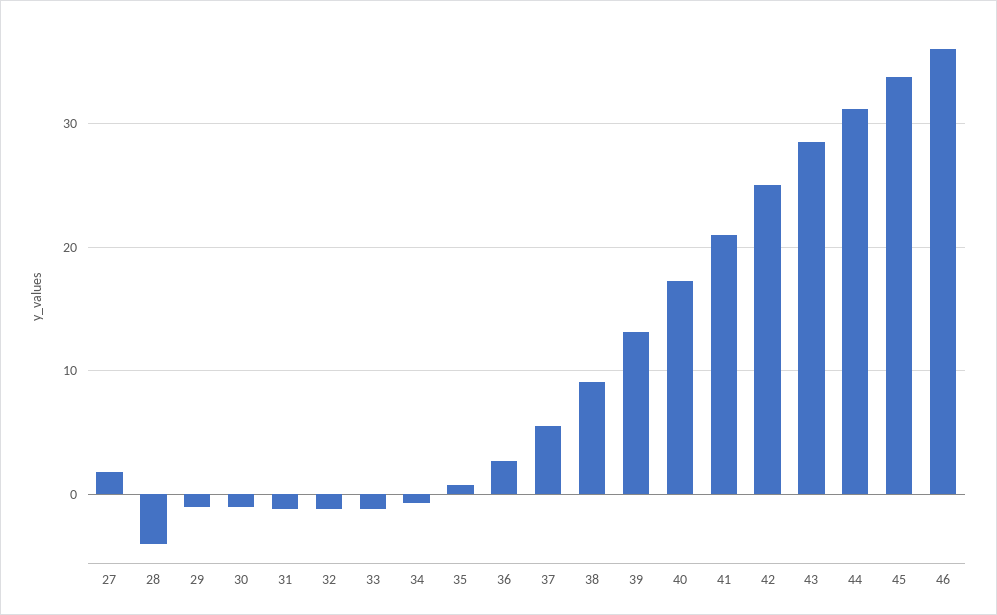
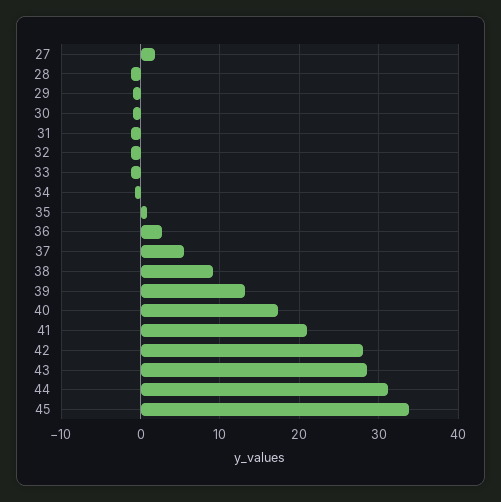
28: -4 -> -1
42: 25 -> 28
46: 36 -> none

